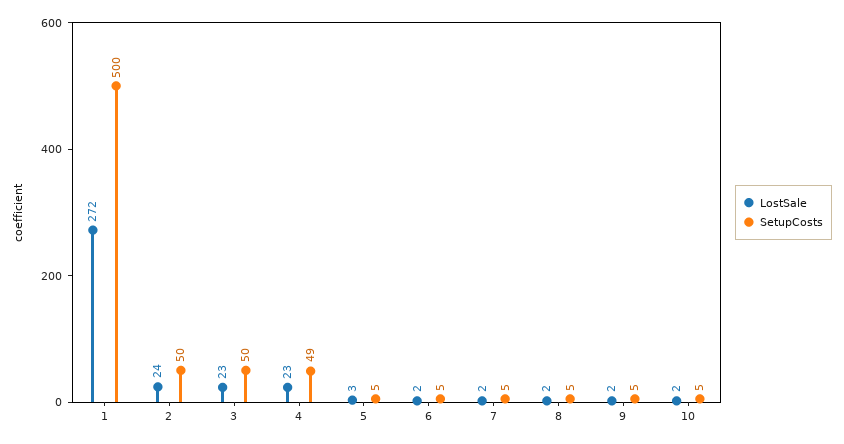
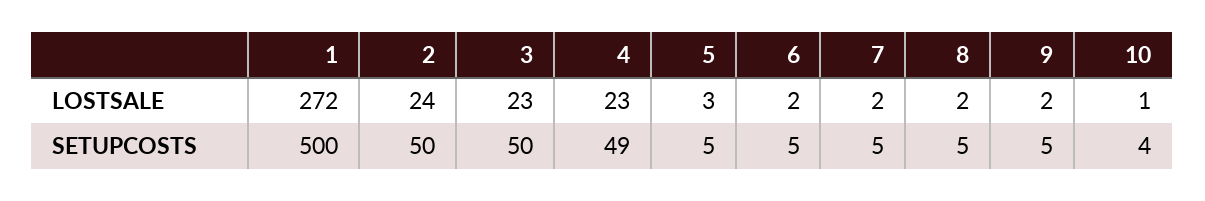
LostSale, 10: 2 -> 1
SetupCosts, 10: 5 -> 4

